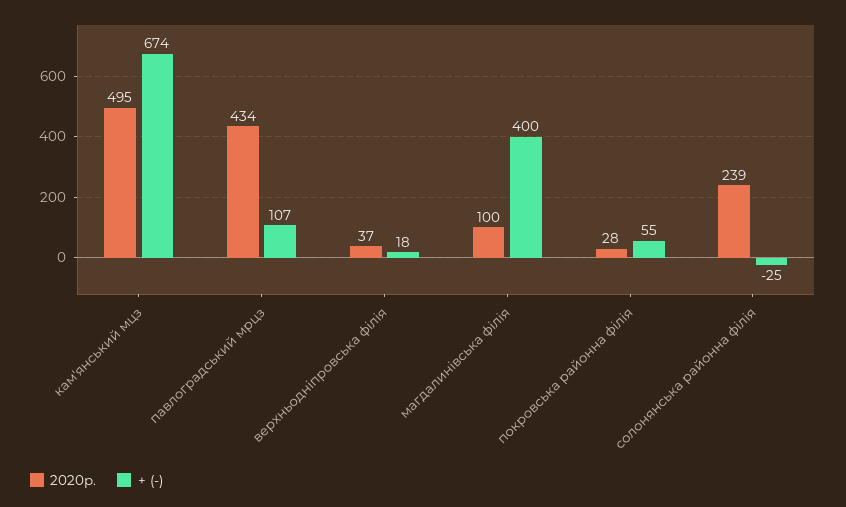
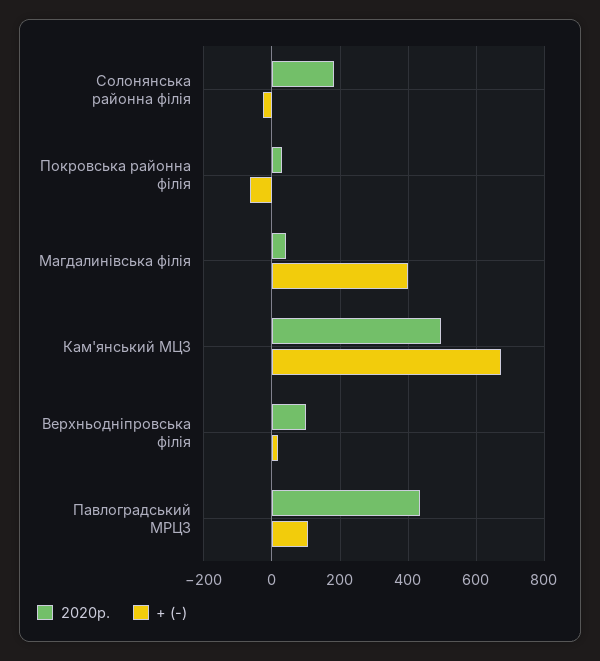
2020р., верхньодніпровська філія: 37 -> 100
2020р., магдалинівська філія: 100 -> 40
+ (-), покровська районна філія: 55 -> -60
2020р., солонянська районна філія: 239 -> 180

